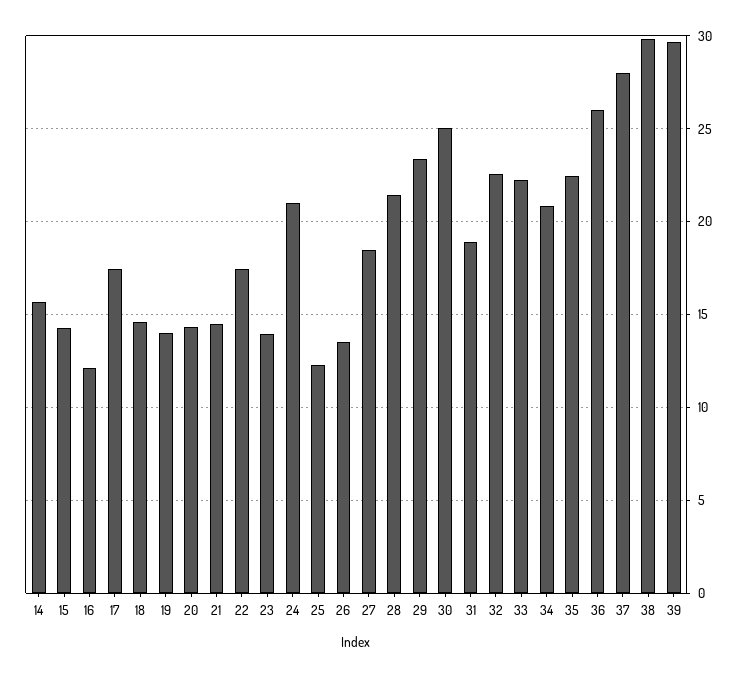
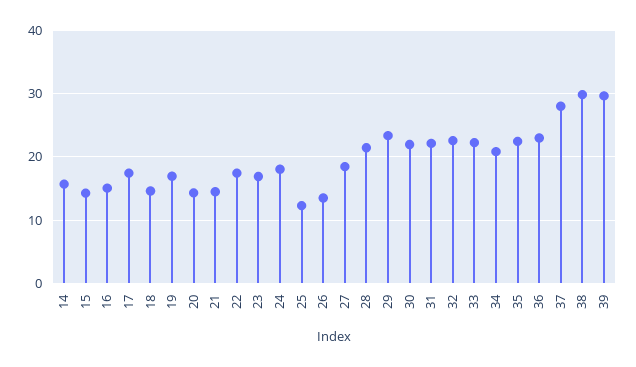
16: 12 -> 15
19: 14 -> 17
23: 14 -> 17
24: 21 -> 18
30: 25 -> 22
31: 19 -> 22
36: 26 -> 23

